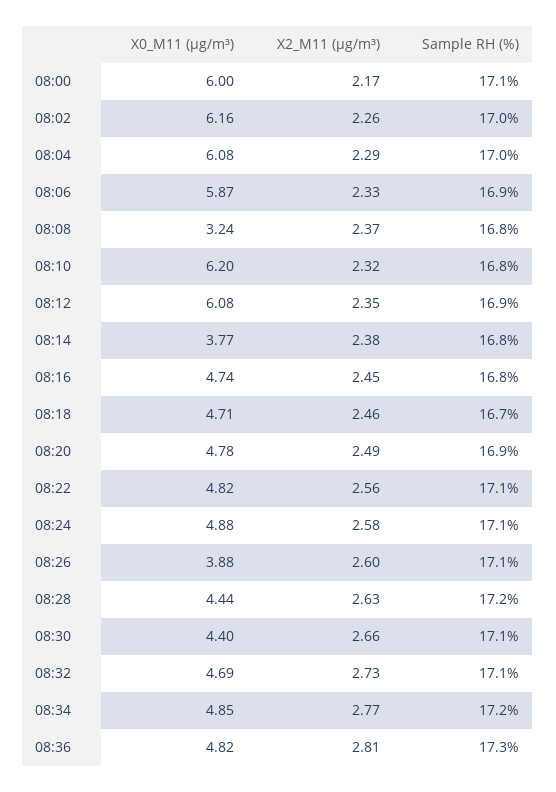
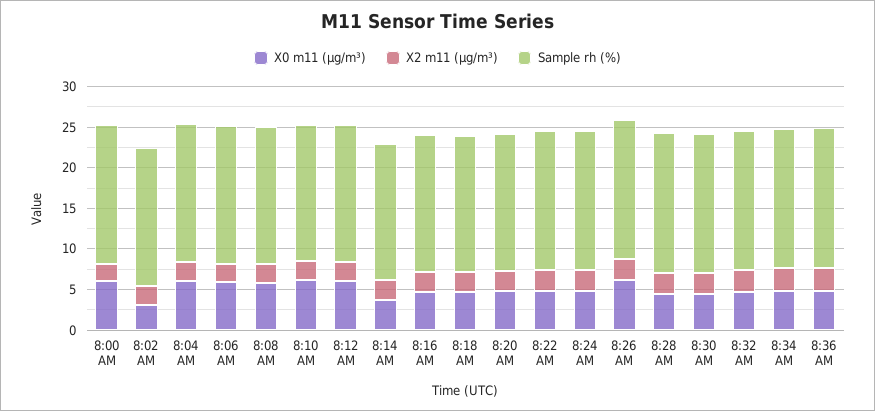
X0_M11 (μg/m³), 08:02: 6.16 -> 3
X0_M11 (μg/m³), 08:08: 3.24 -> 6
X0_M11 (μg/m³), 08:26: 3.88 -> 6

